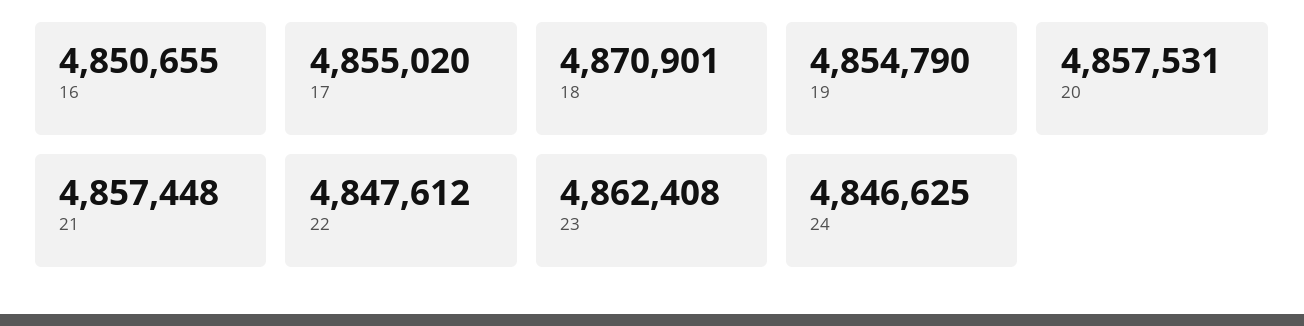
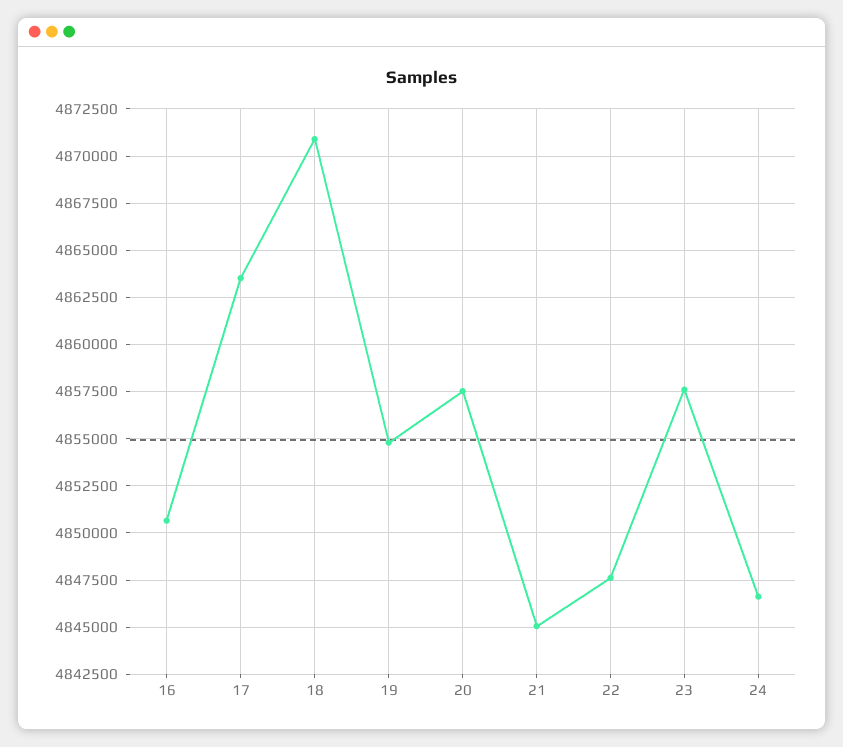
17: 4855020 -> 4863500
21: 4857448 -> 4845000
23: 4862408 -> 4857500

